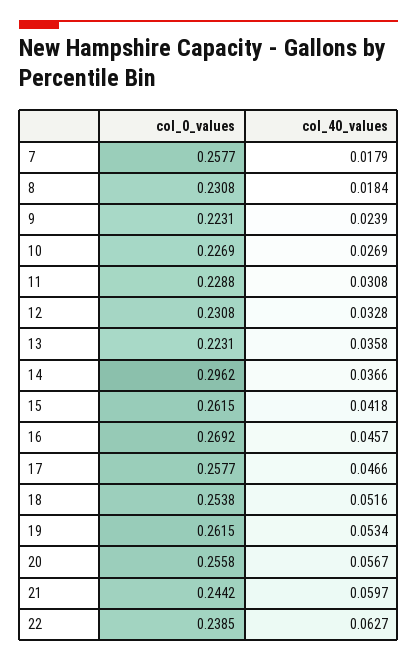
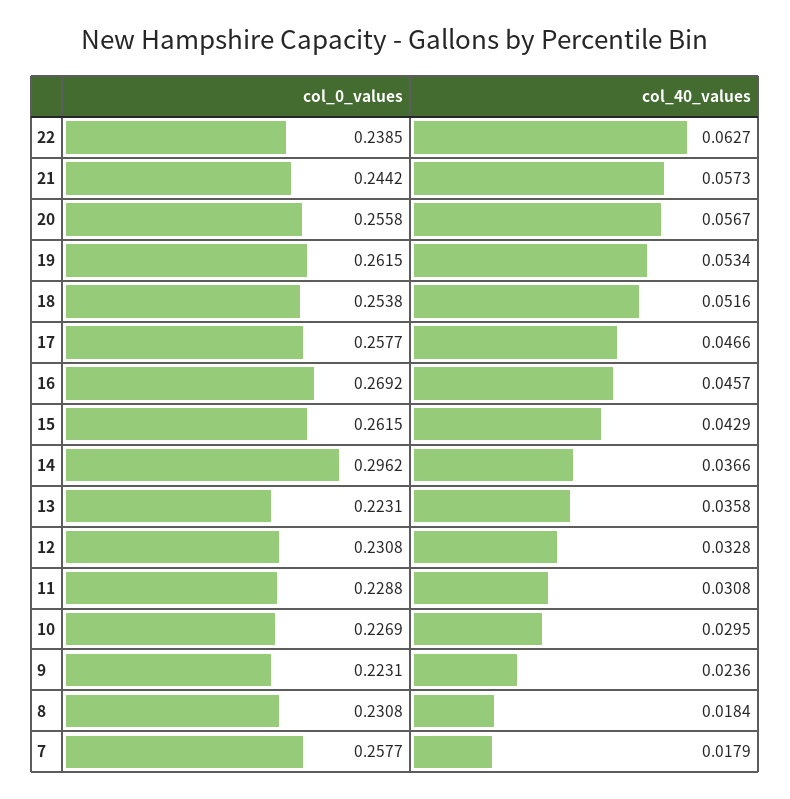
col_40_values, 9: 0.0239 -> 0.0236
col_40_values, 10: 0.0269 -> 0.0295
col_40_values, 15: 0.0418 -> 0.0429
col_40_values, 21: 0.0597 -> 0.0573

